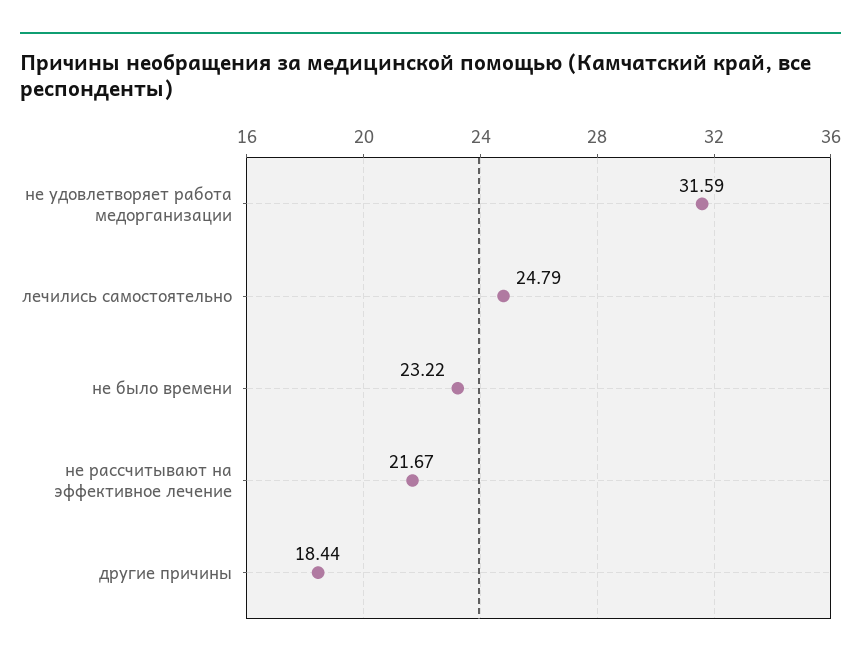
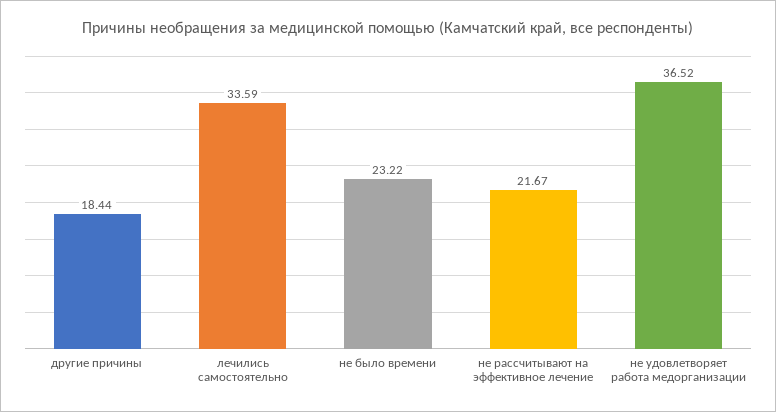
не удовлетворяет работа медорганизации: 31.59 -> 36.52
лечились самостоятельно: 24.79 -> 33.59

